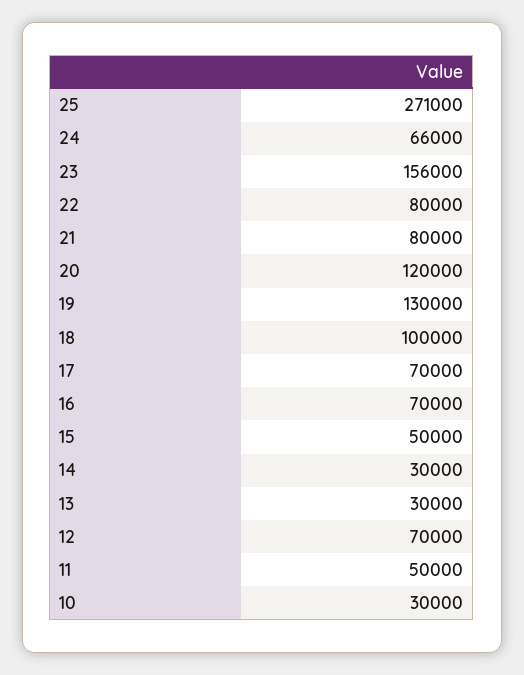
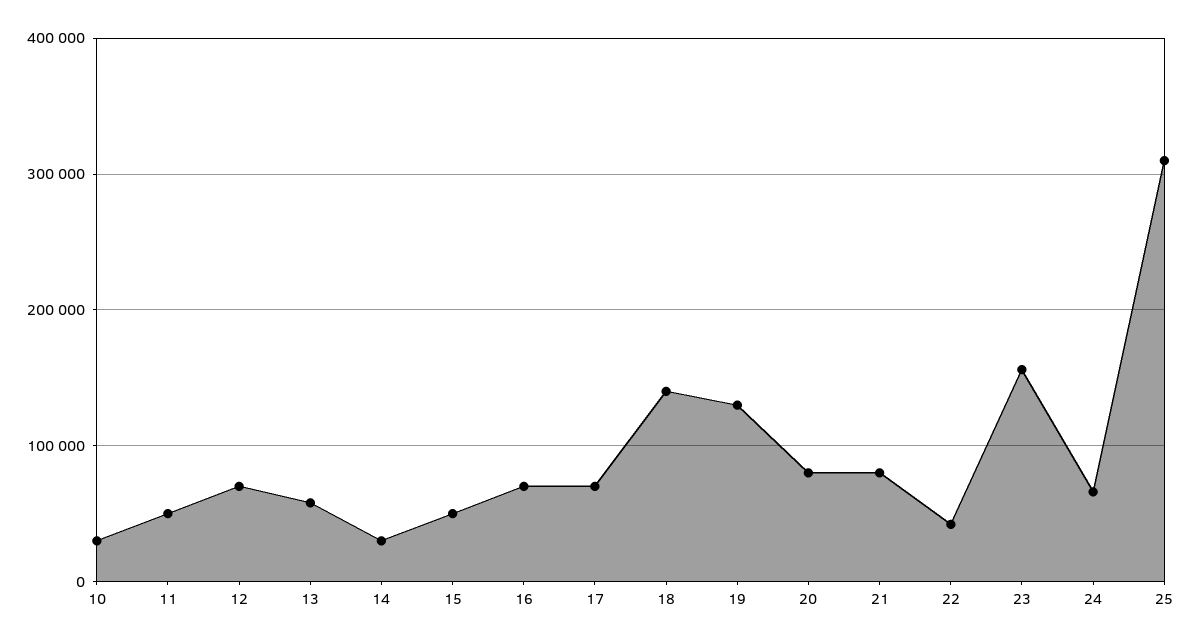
25: 271000 -> 310000
22: 80000 -> 40000
20: 120000 -> 80000
18: 100000 -> 140000
13: 30000 -> 60000

